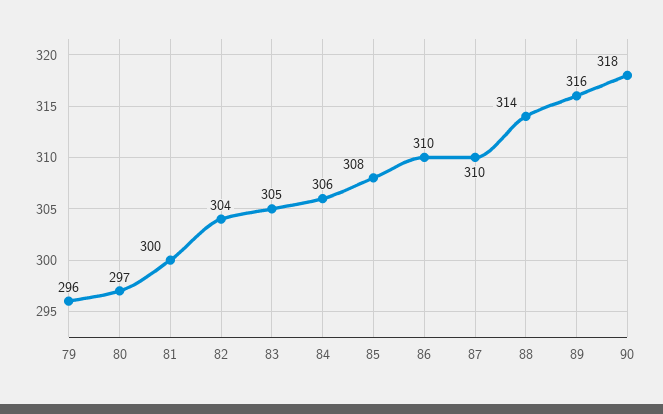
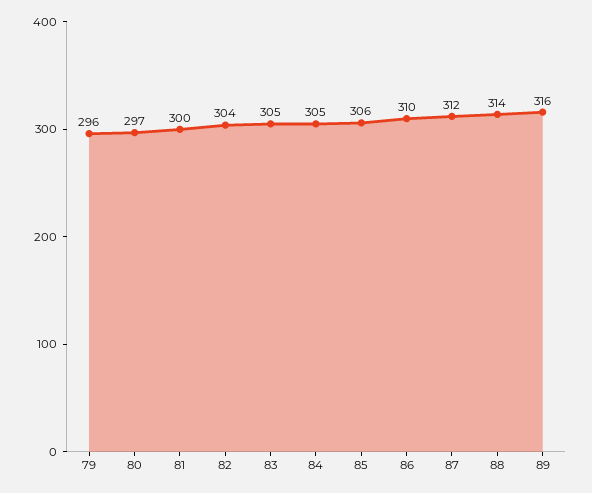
84: 306 -> 305
85: 308 -> 306
87: 310 -> 312
90: 318 -> none

